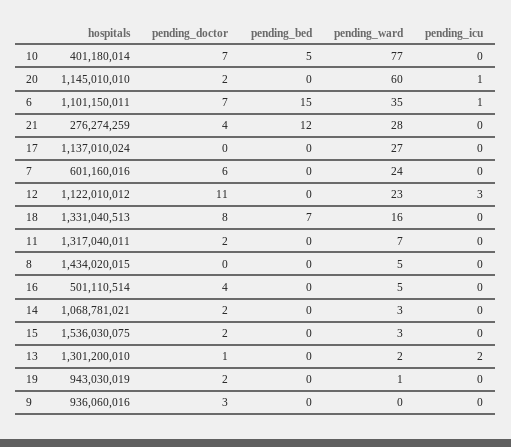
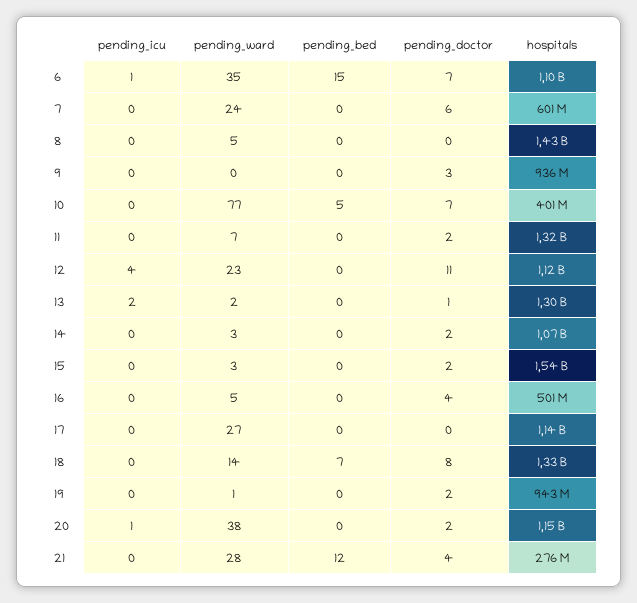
pending_ward, 20: 60 -> 38
pending_icu, 12: 3 -> 4
pending_ward, 18: 16 -> 14

